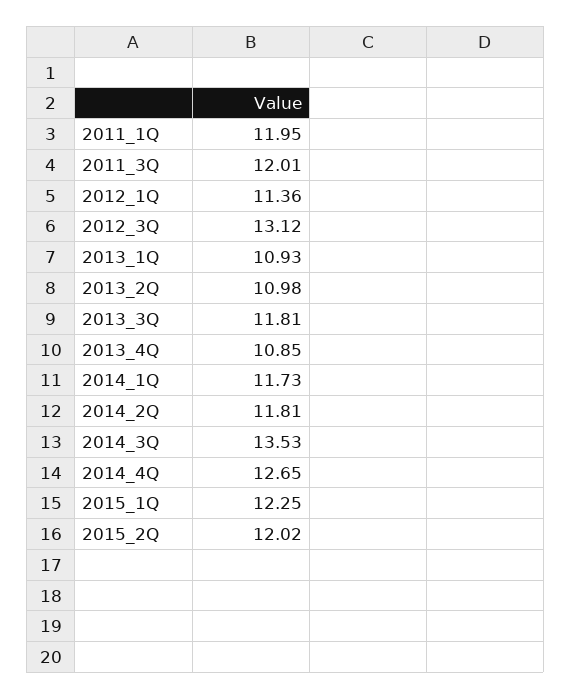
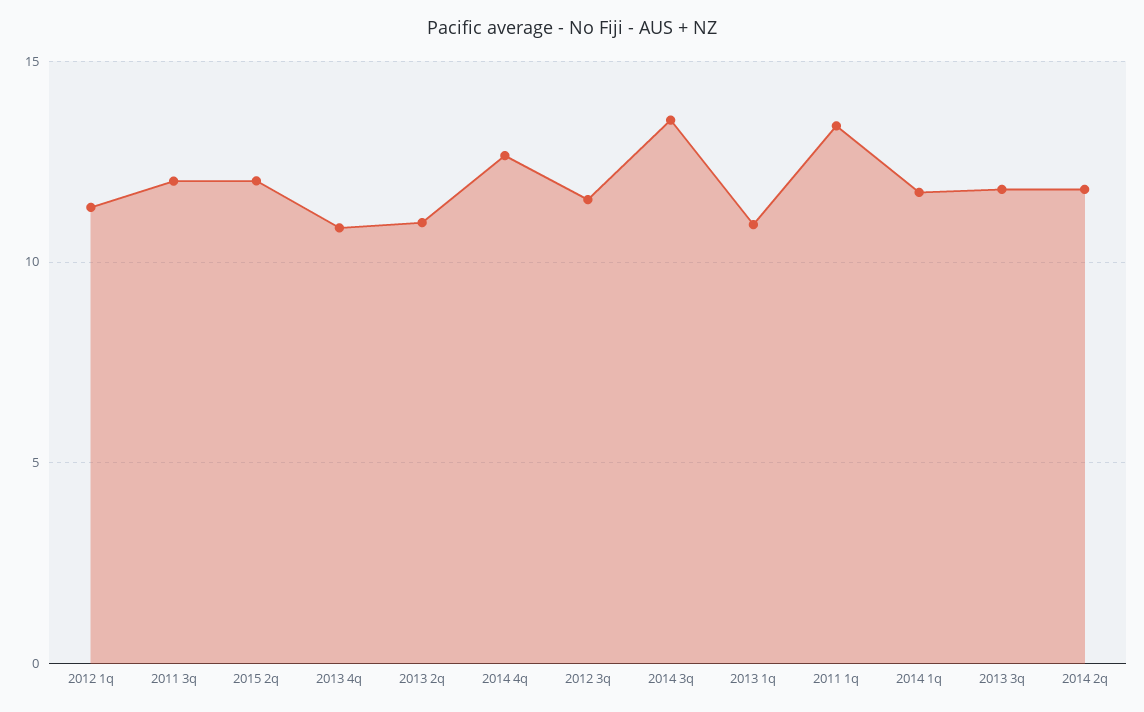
2011_1Q: 11.95 -> 13.5
2012_3Q: 13.12 -> 11.5
2015_1Q: 12.25 -> none

